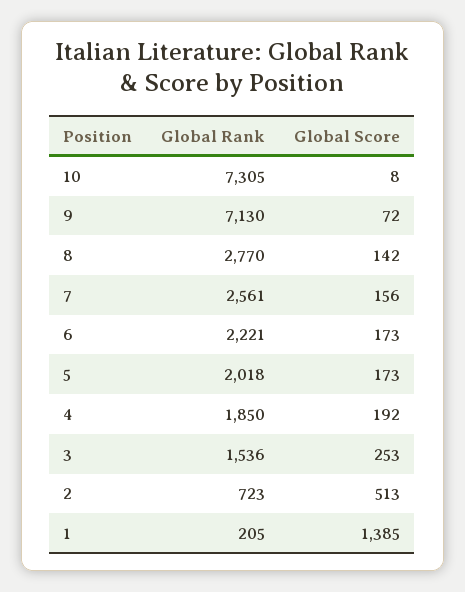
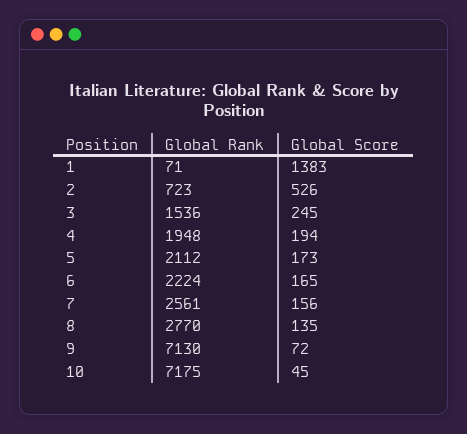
Global Rank, 10: 7305 -> 7175
Global Score, 10: 8 -> 45
Global Score, 8: 142 -> 135
Global Rank, 6: 2221 -> 2224
Global Score, 6: 173 -> 165
Global Rank, 5: 2018 -> 2112
Global Rank, 4: 1850 -> 1948
Global Score, 4: 192 -> 194
Global Score, 3: 253 -> 245
Global Score, 2: 513 -> 526
Global Rank, 1: 205 -> 71
Global Score, 1: 1385 -> 1383

